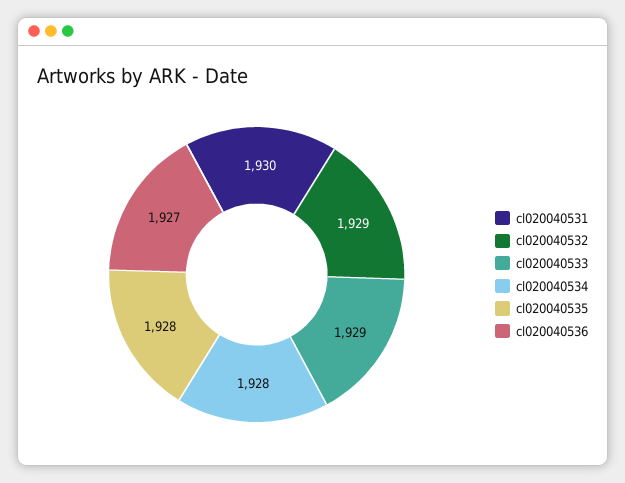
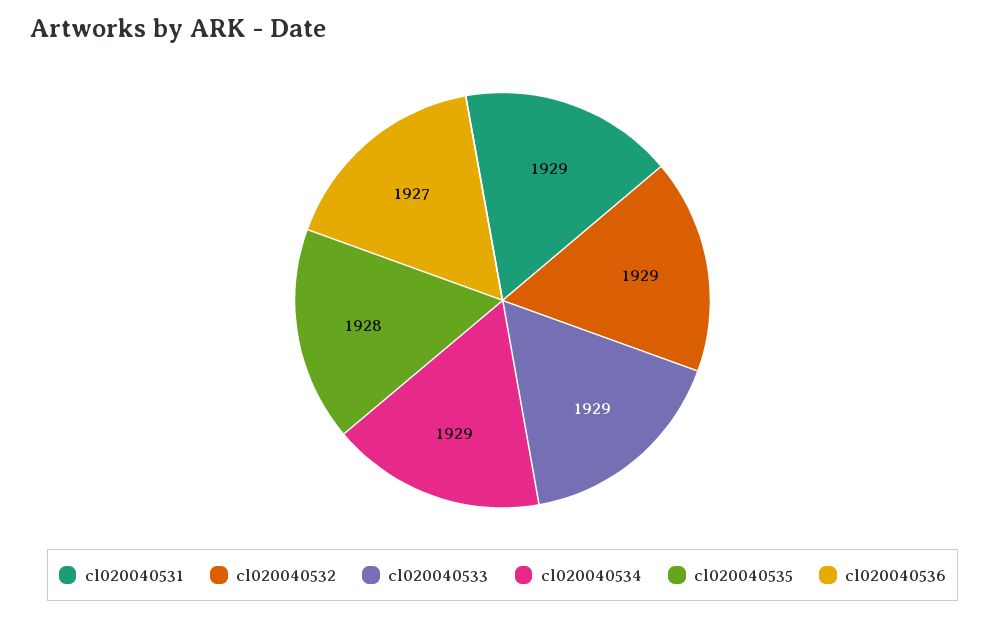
cl020040531: 1930 -> 1929
cl020040534: 1928 -> 1929

